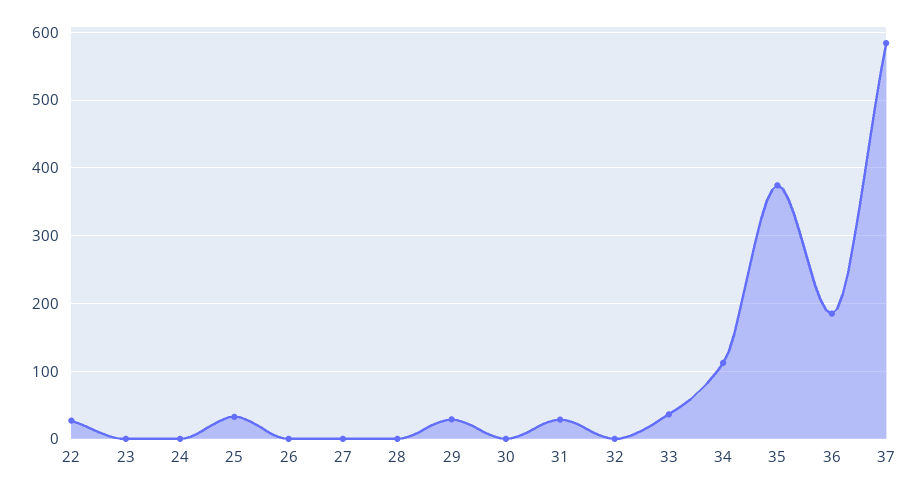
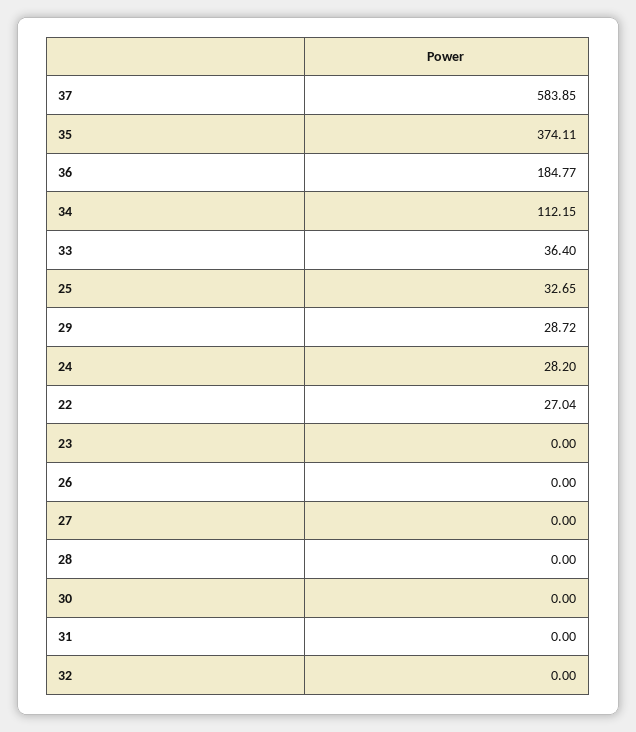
24: 0 -> 28.2
31: 30 -> 0

